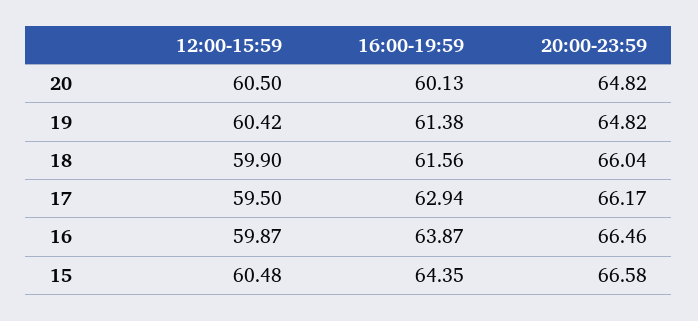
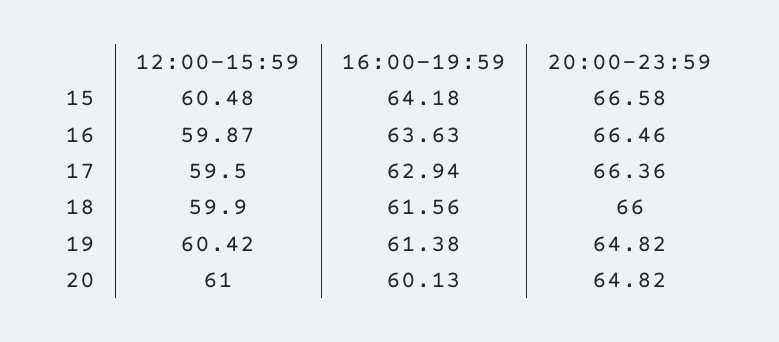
12:00-15:59, 20: 60.5 -> 61
20:00-23:59, 18: 66.04 -> 66
20:00-23:59, 17: 66.17 -> 66.36
16:00-19:59, 16: 63.87 -> 63.63
16:00-19:59, 15: 64.35 -> 64.18

